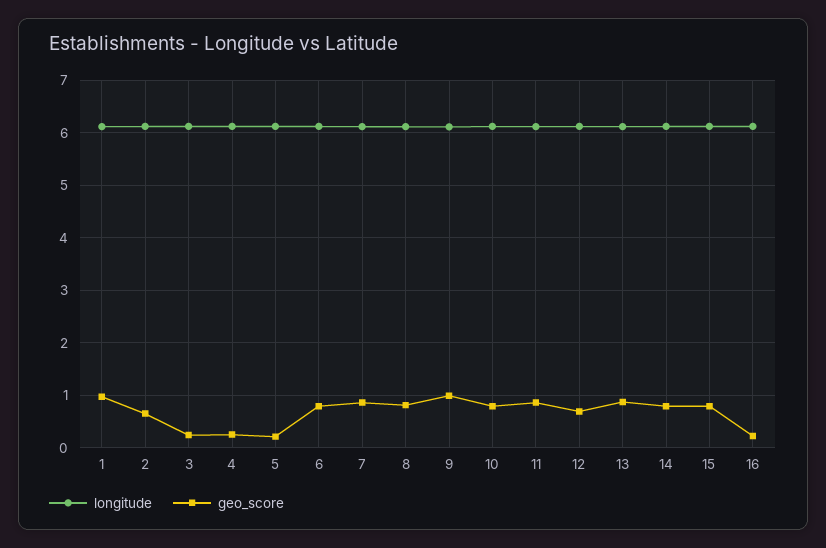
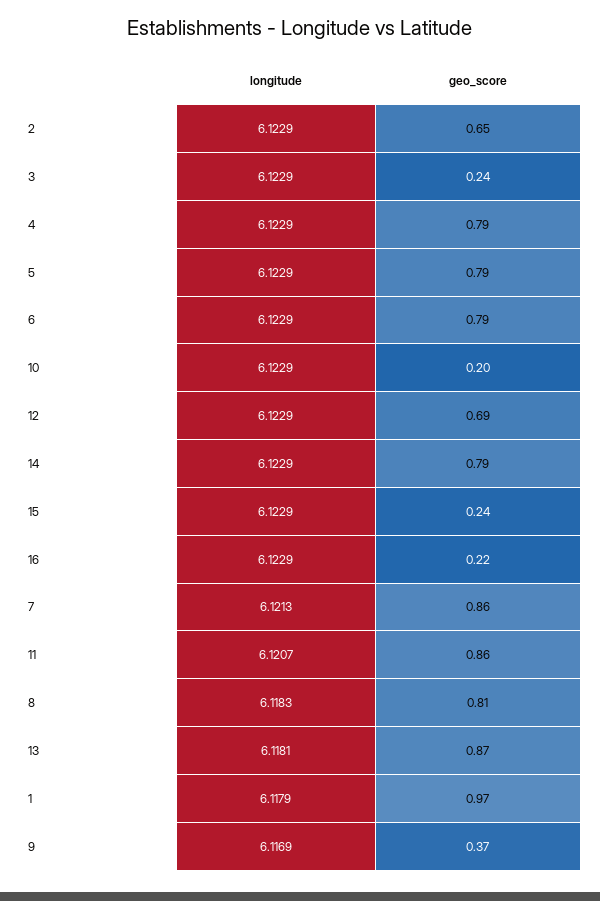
geo_score, 4: 0.2 -> 0.79
geo_score, 5: 0.2 -> 0.79
geo_score, 9: 1 -> 0.37
geo_score, 10: 0.8 -> 0.2
geo_score, 15: 0.8 -> 0.24

